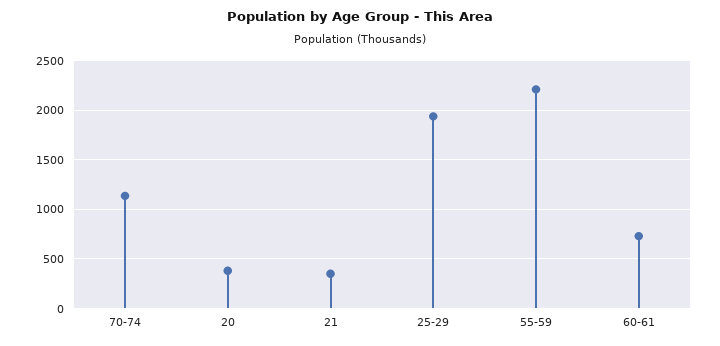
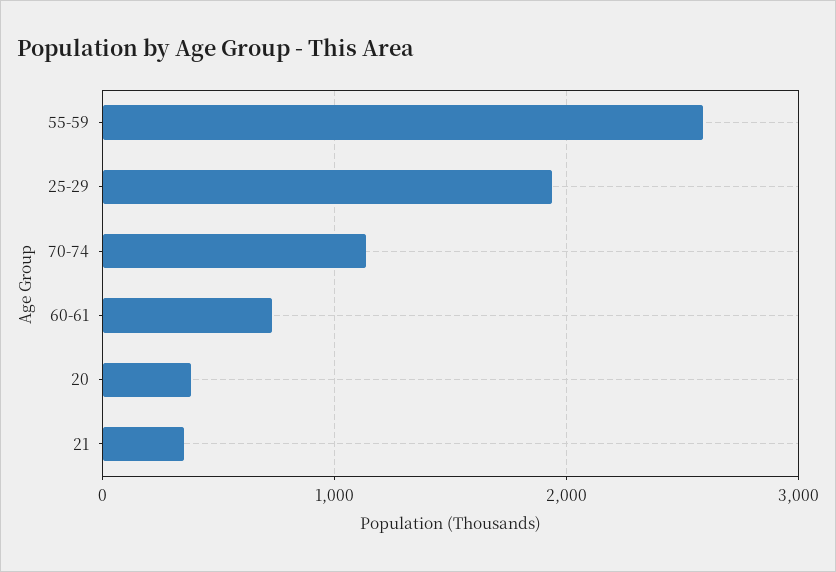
55-59: 2200 -> 2600

